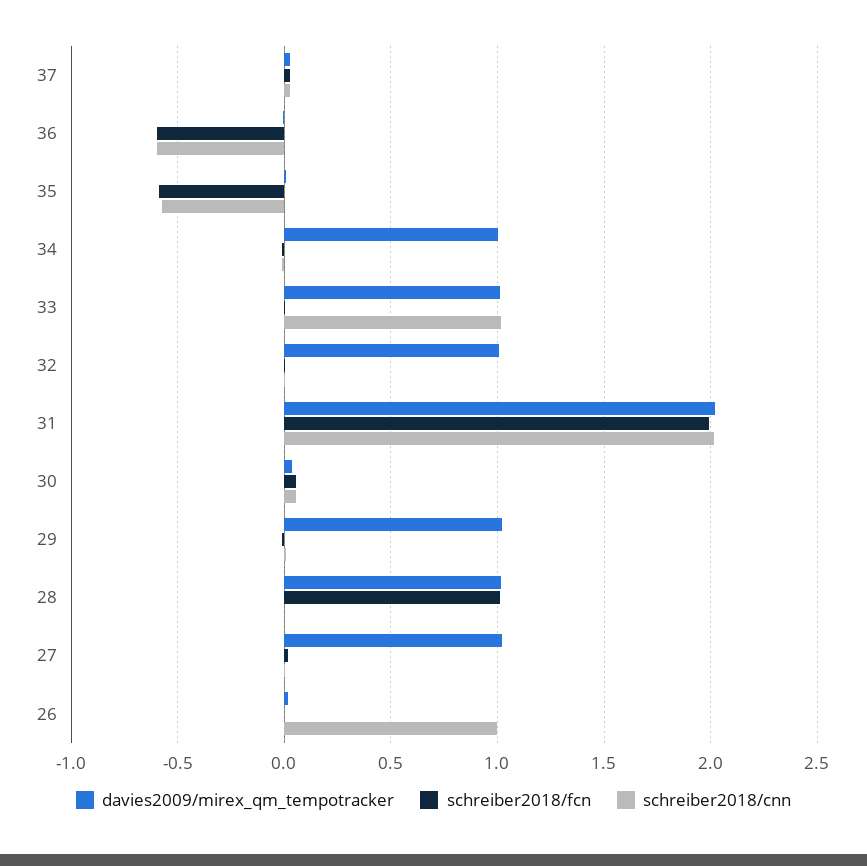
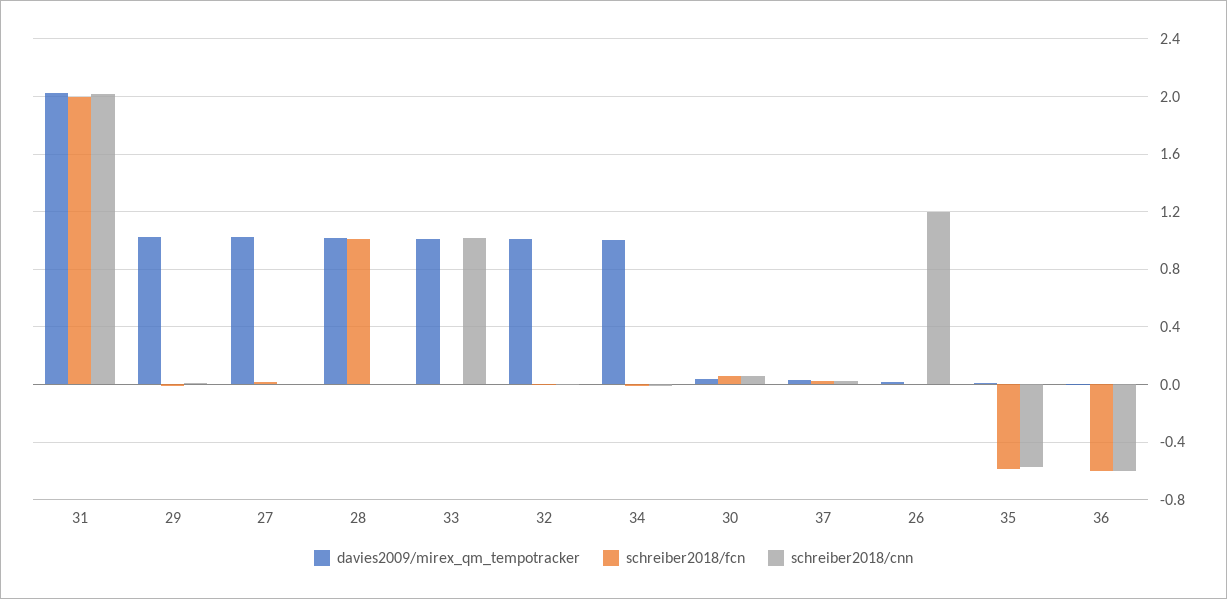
schreiber2018/cnn, 26: 1 -> 1.2

